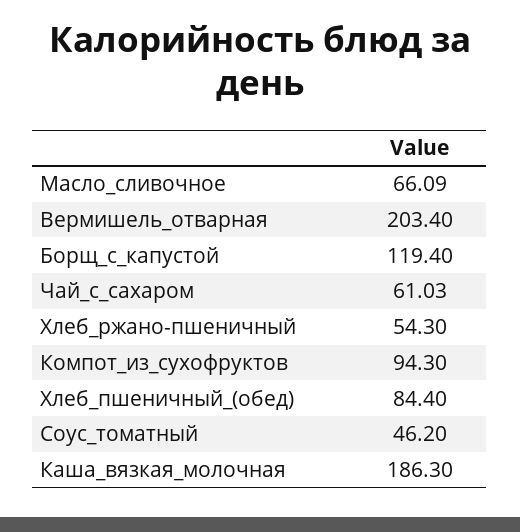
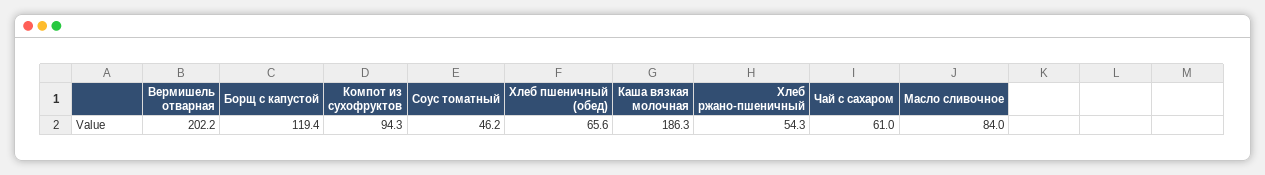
Масло_сливочное: 66.09 -> 84
Вермишель_отварная: 203.4 -> 202.2
Чай_с_сахаром: 61.03 -> 61
Хлеб_пшеничный_(обед): 84.4 -> 65.6

